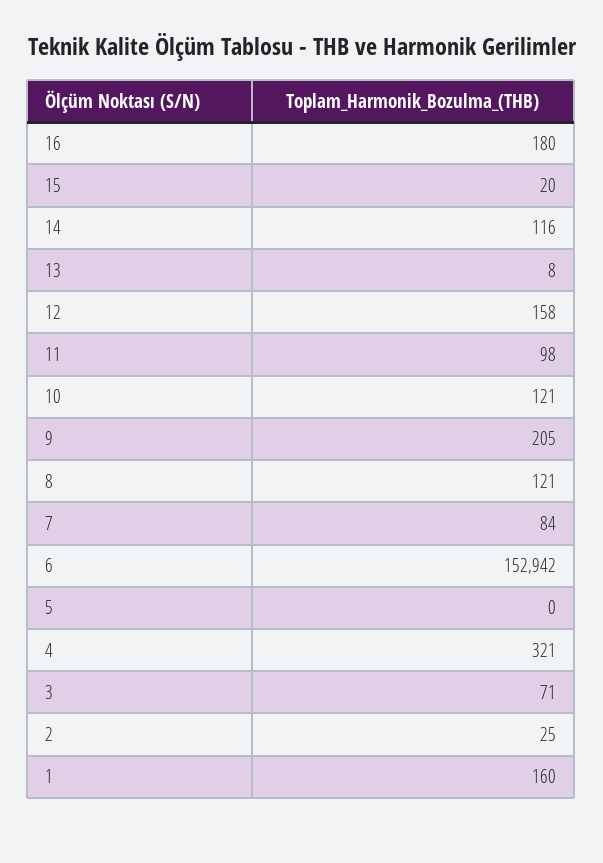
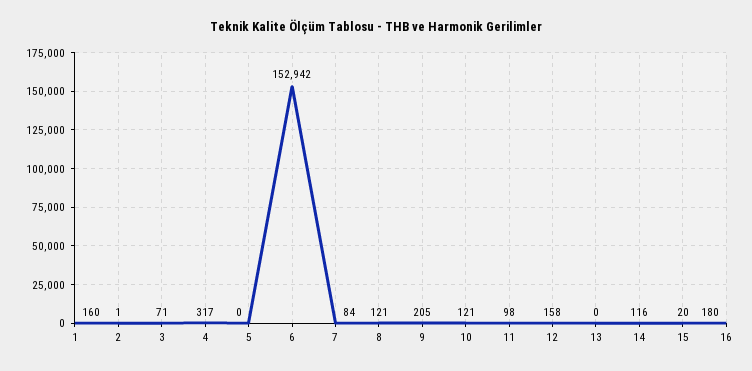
13: 8 -> 0
4: 321 -> 317
2: 25 -> 1

